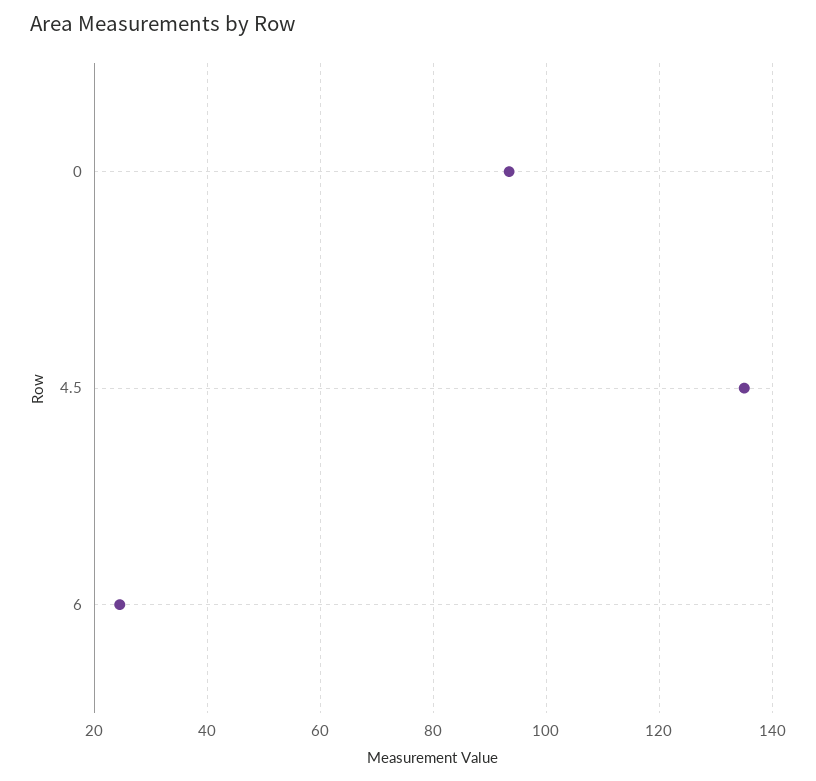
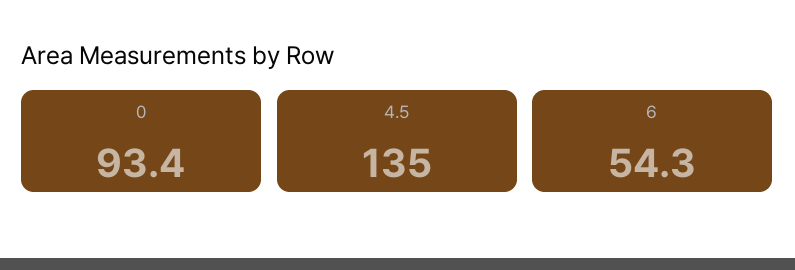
6: 24 -> 54.3

